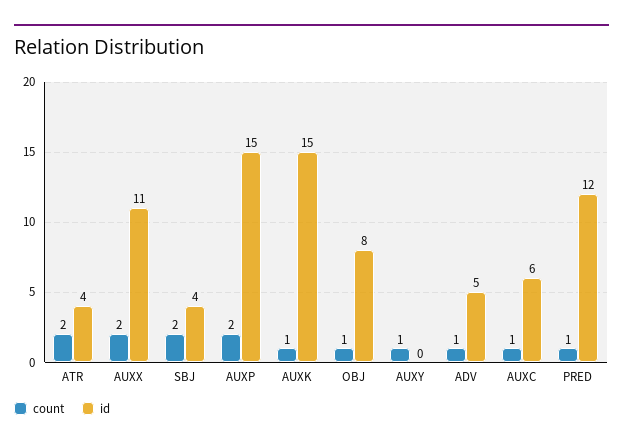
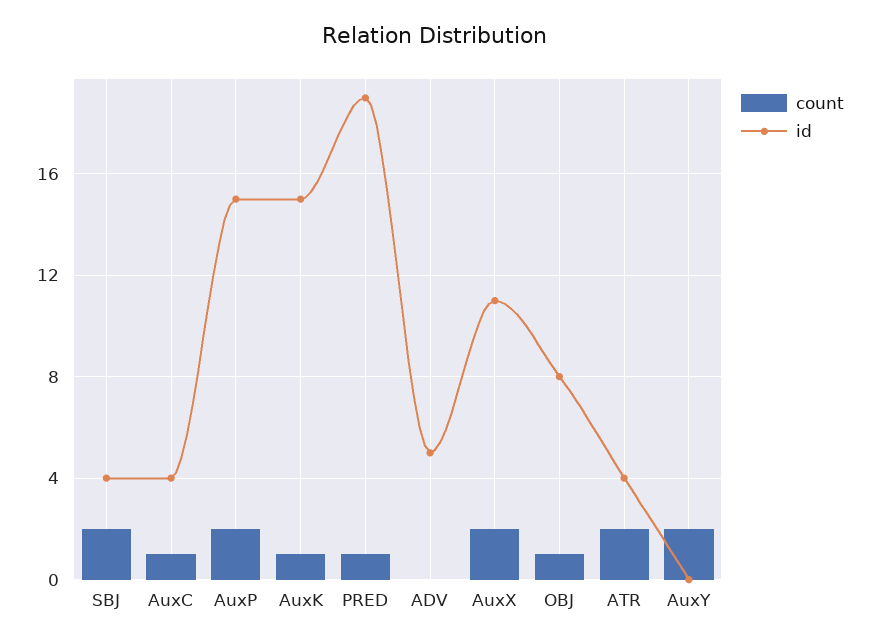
count, AUXY: 1 -> 2
count, ADV: 1 -> 0
id, AUXC: 6 -> 4
id, PRED: 12 -> 19

